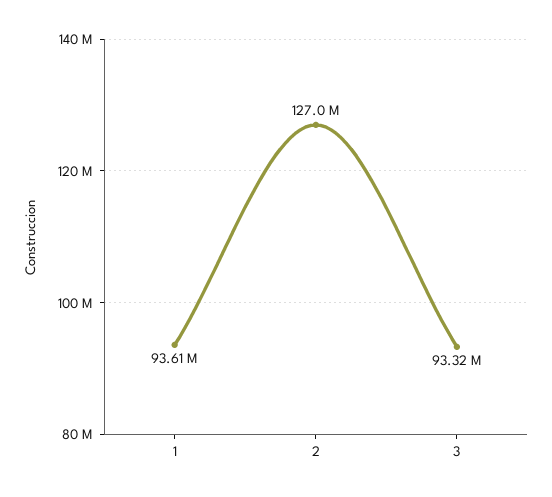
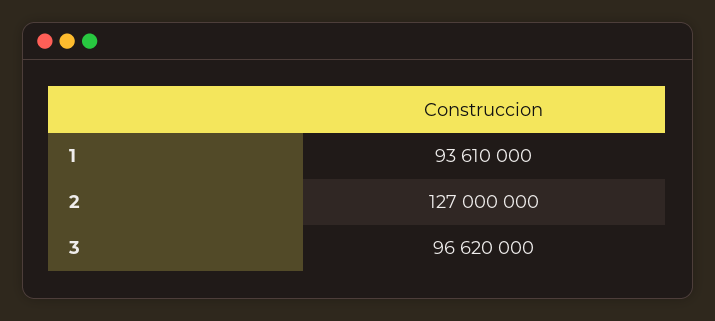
3: 93320000 -> 96620000

